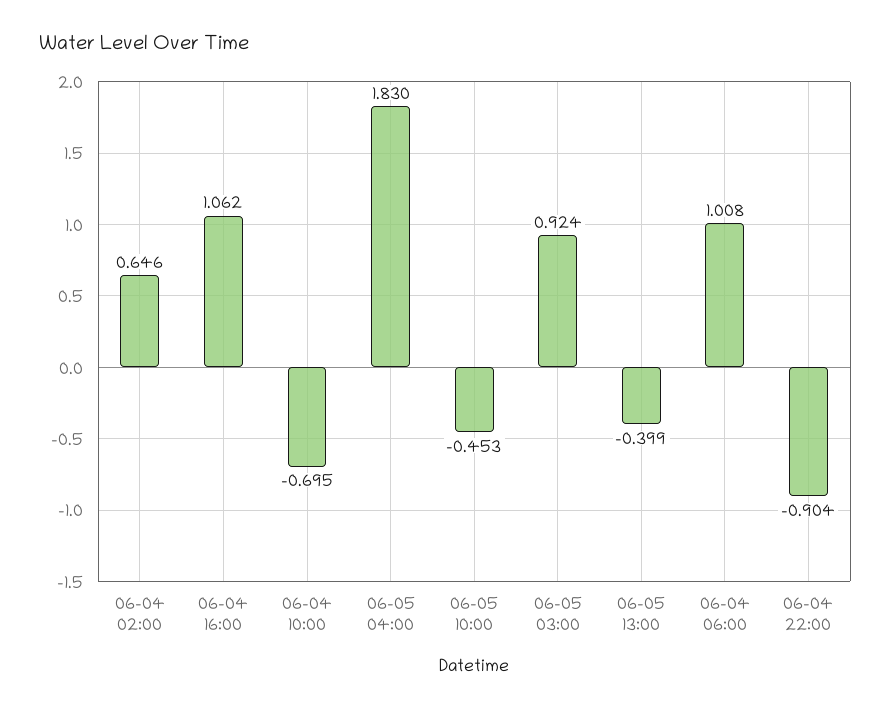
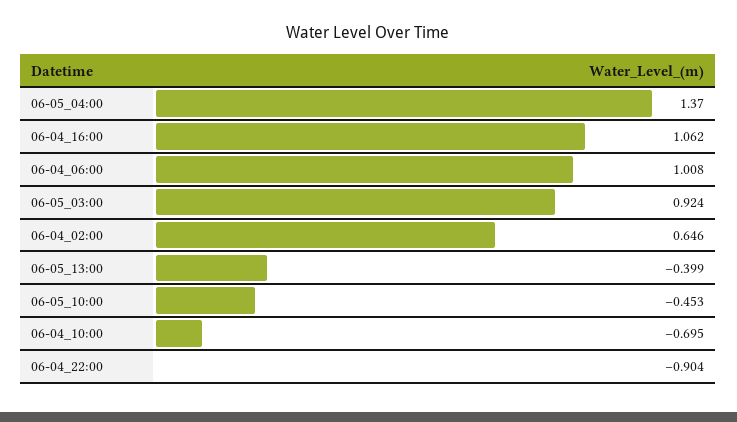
06-05 04:00: 1.83 -> 1.37

